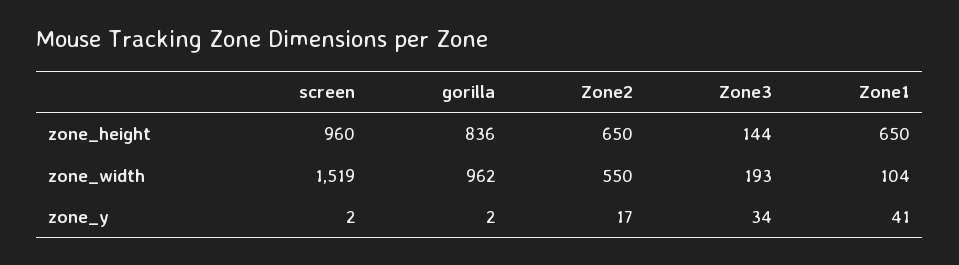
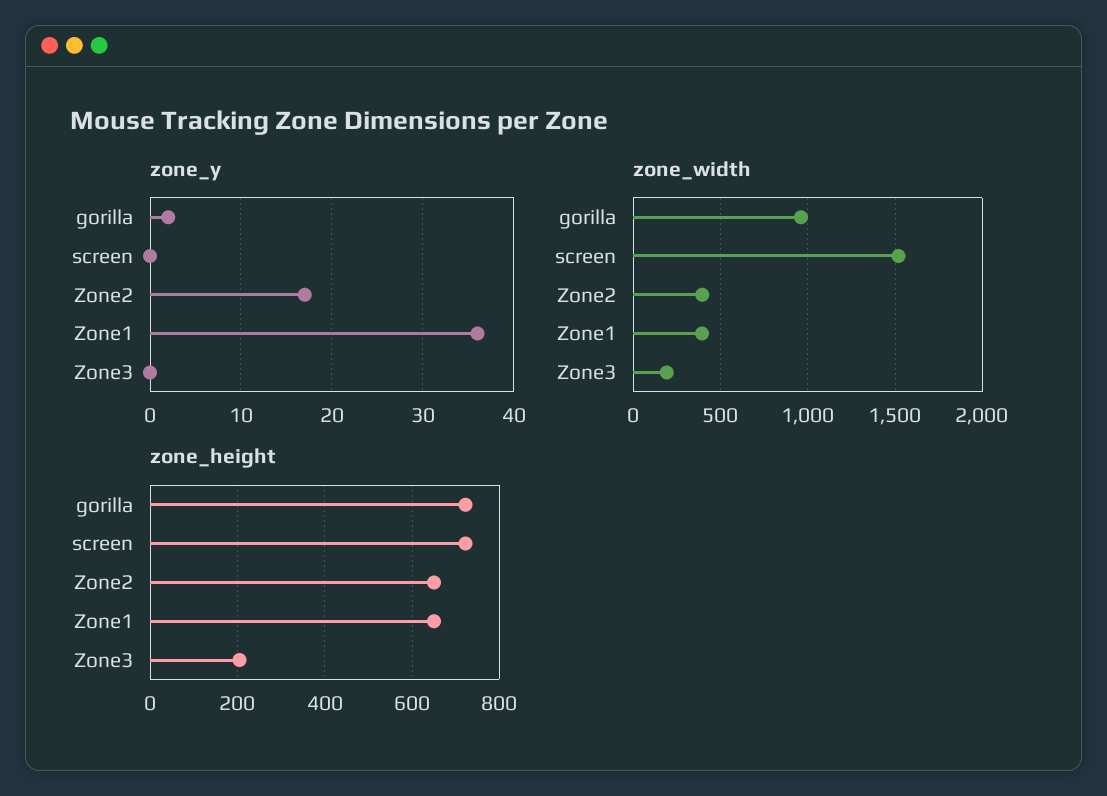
zone_height, screen: 960 -> 720
zone_height, gorilla: 836 -> 720
zone_height, Zone3: 144 -> 200
zone_width, Zone2: 550 -> 400
zone_width, Zone1: 104 -> 400
zone_y, screen: 2 -> 0
zone_y, Zone3: 34 -> 0
zone_y, Zone1: 41 -> 36

